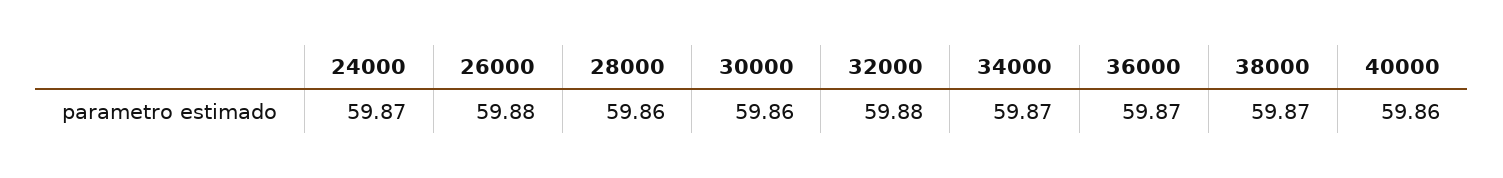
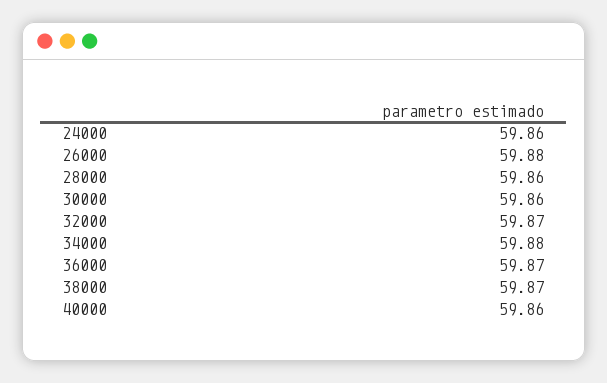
24000: 59.87 -> 59.86
32000: 59.88 -> 59.87
34000: 59.87 -> 59.88

